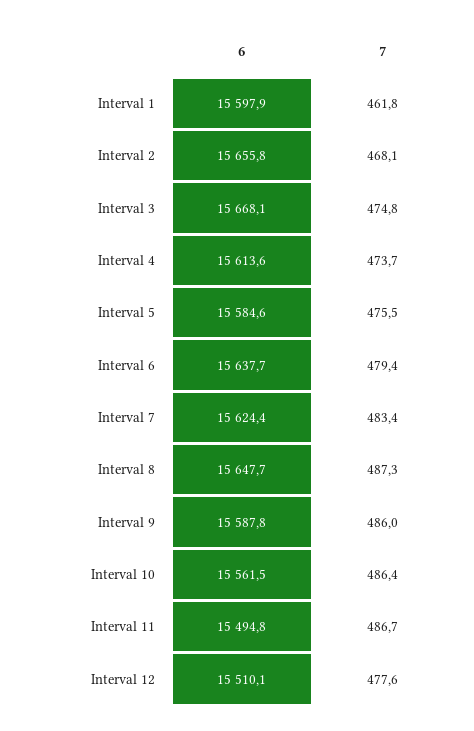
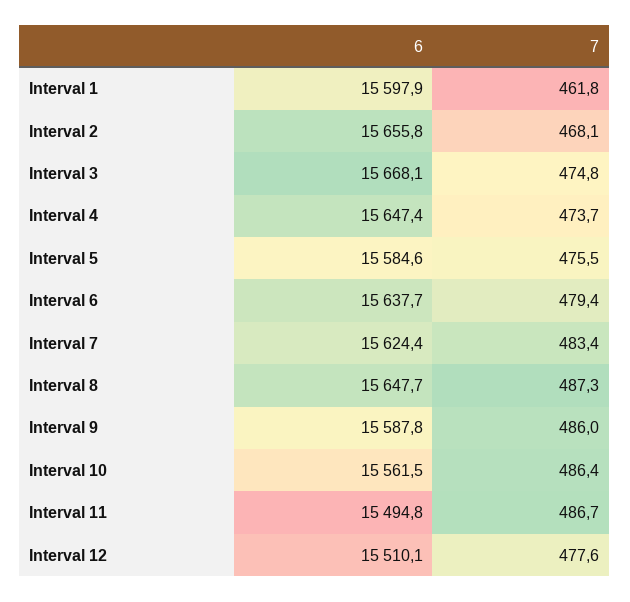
6, Interval 4: 15613.6 -> 15647.4

